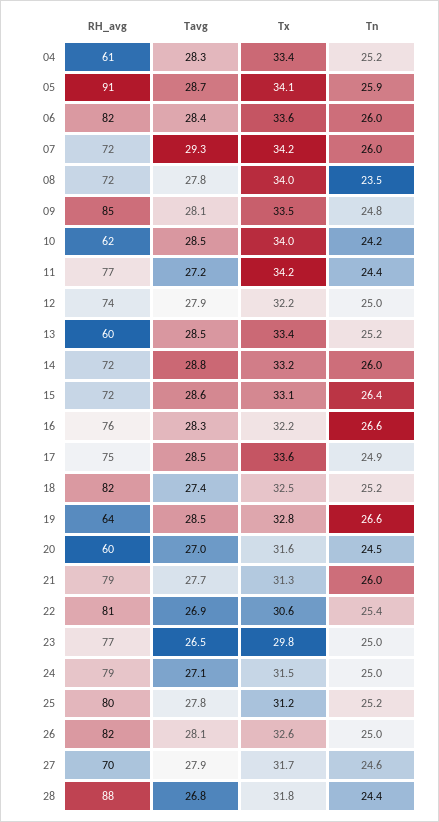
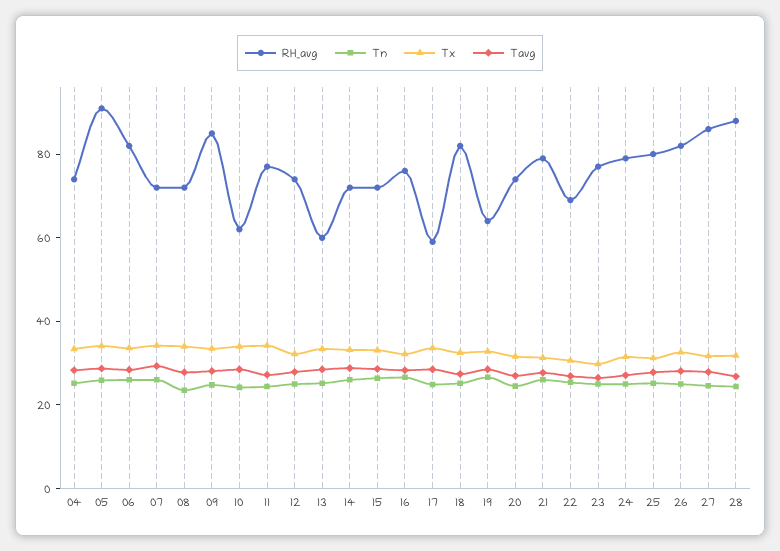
RH_avg, 04: 61 -> 75
RH_avg, 17: 75 -> 60
RH_avg, 20: 60 -> 75
RH_avg, 22: 81 -> 70
RH_avg, 27: 70 -> 85

